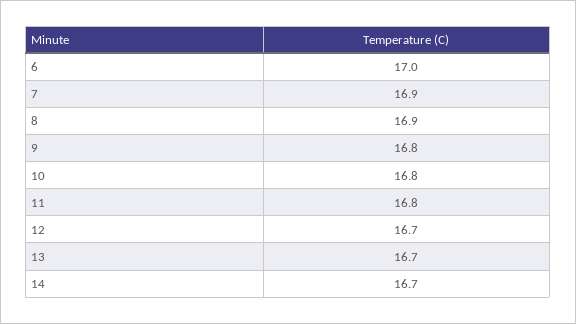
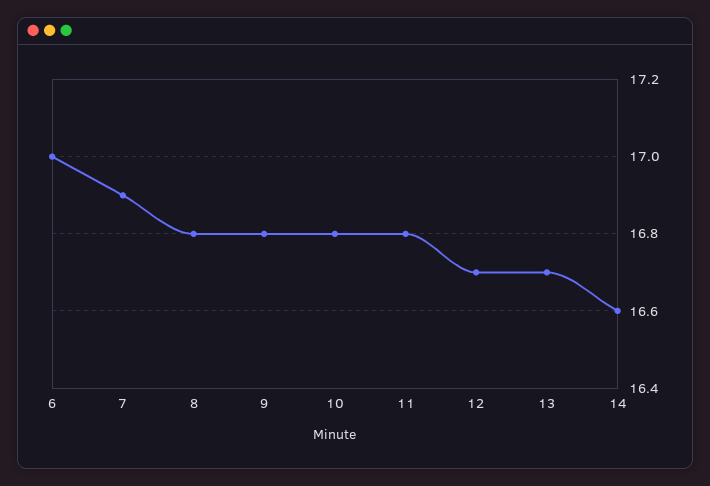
8: 16.9 -> 16.8
14: 16.7 -> 16.6

